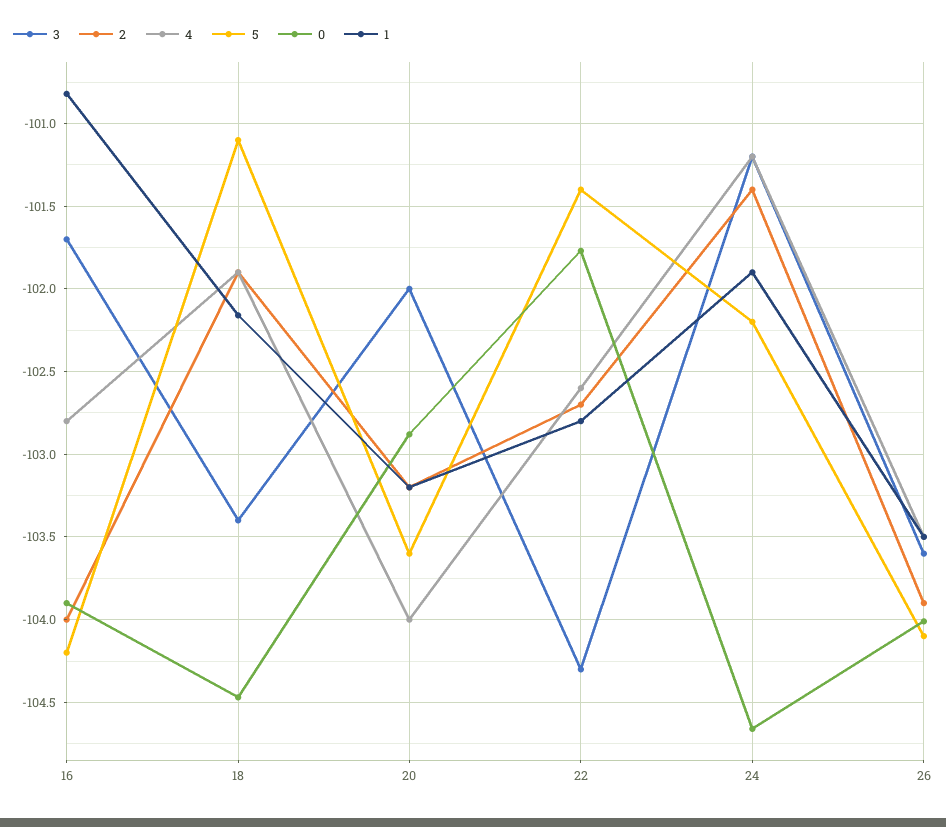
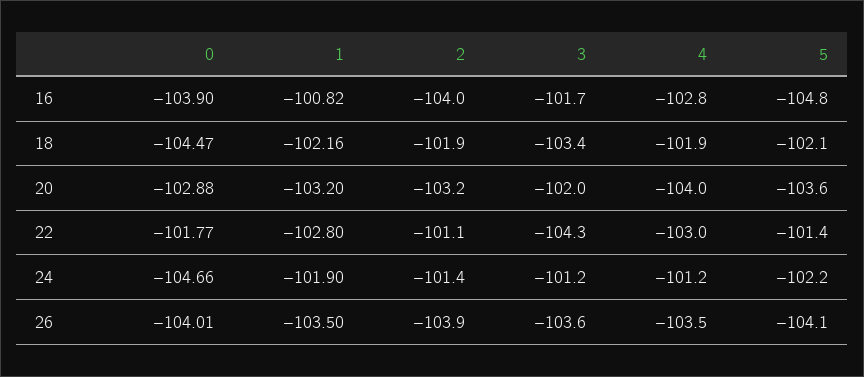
5, 16: -104.2 -> -104.8
5, 18: -101.1 -> -102.1
2, 22: -102.7 -> -101.1
4, 22: -102.6 -> -103

